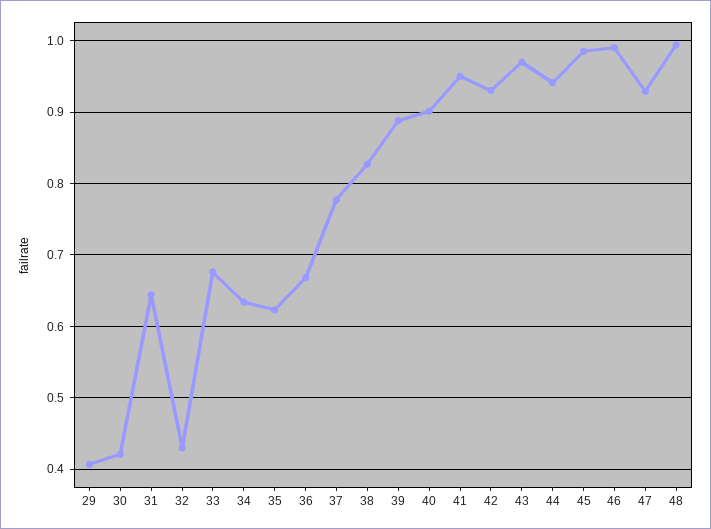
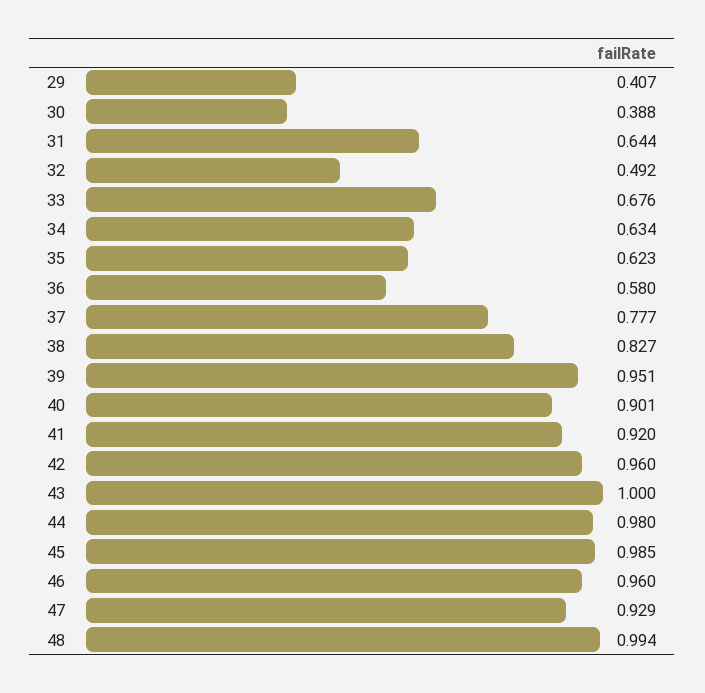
30: 0.42 -> 0.388
32: 0.43 -> 0.492
36: 0.67 -> 0.58
39: 0.89 -> 0.951
41: 0.95 -> 0.92
42: 0.93 -> 0.96
43: 0.97 -> 1
44: 0.94 -> 0.98
46: 0.99 -> 0.96

